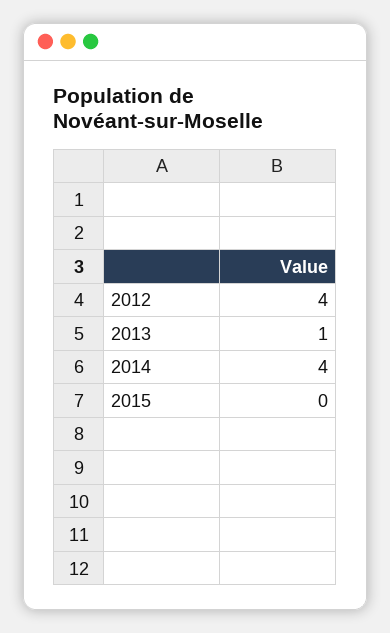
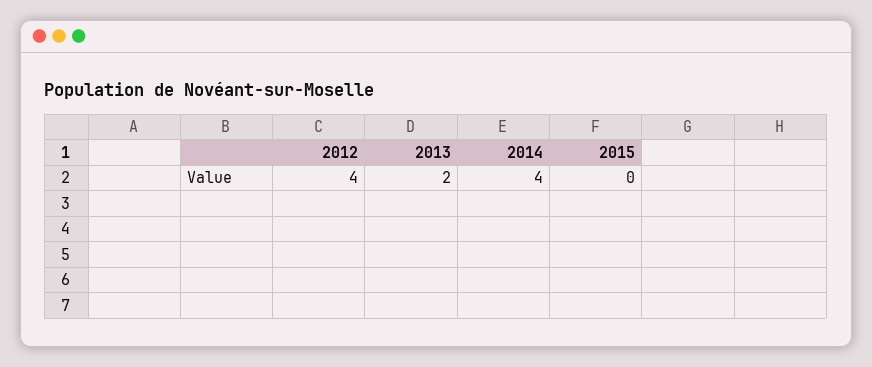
2013: 1 -> 2

